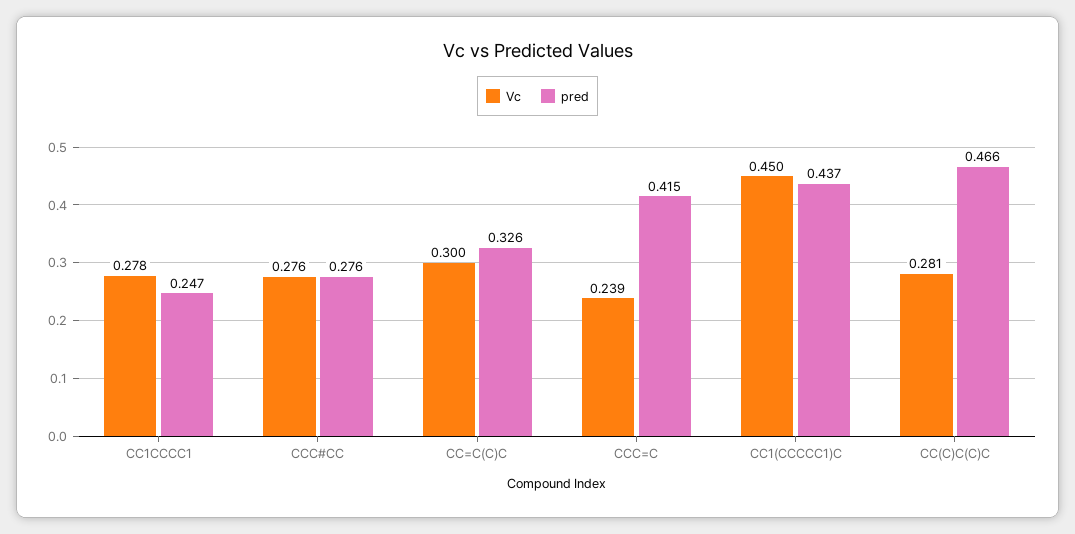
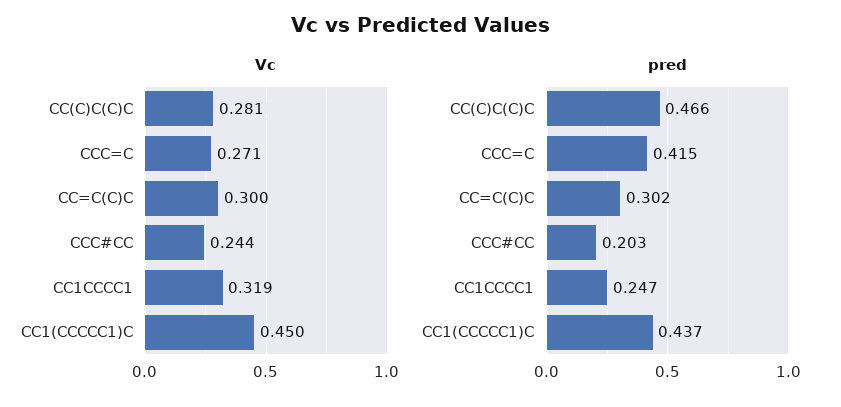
Vc, CC1CCCC1: 0.278 -> 0.319
Vc, CCC#CC: 0.276 -> 0.244
pred, CCC#CC: 0.276 -> 0.203
pred, CC=C(C)C: 0.326 -> 0.302
Vc, CCC=C: 0.239 -> 0.271

